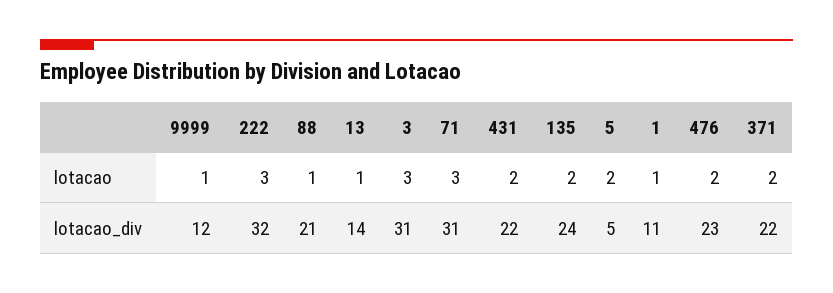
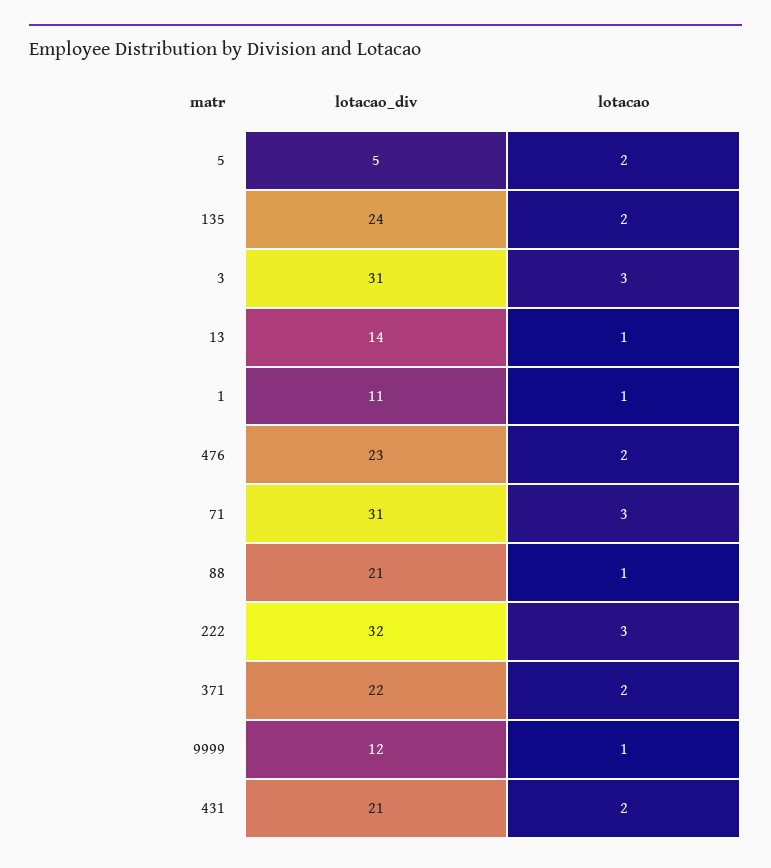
431, lotacao_div: 22 -> 21

